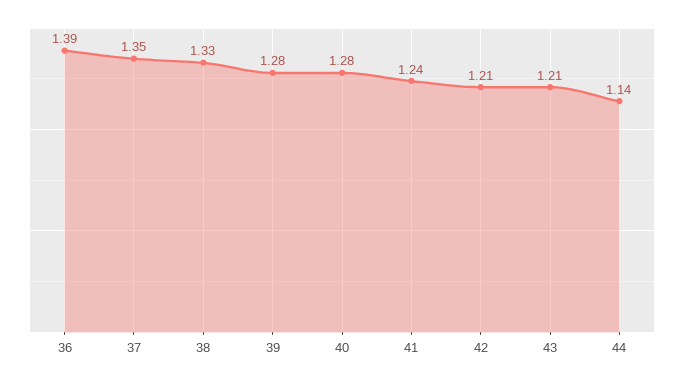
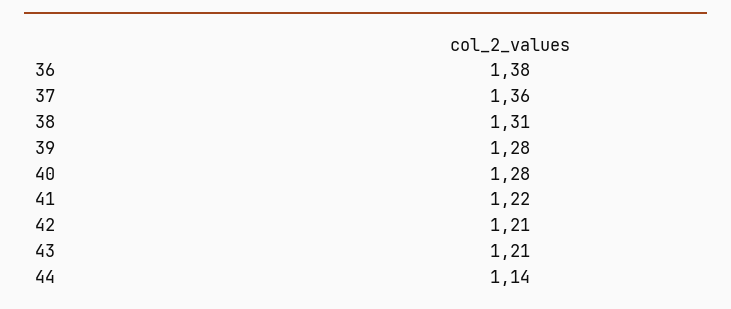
36: 1.39 -> 1.38
37: 1.35 -> 1.36
38: 1.33 -> 1.31
41: 1.24 -> 1.22

